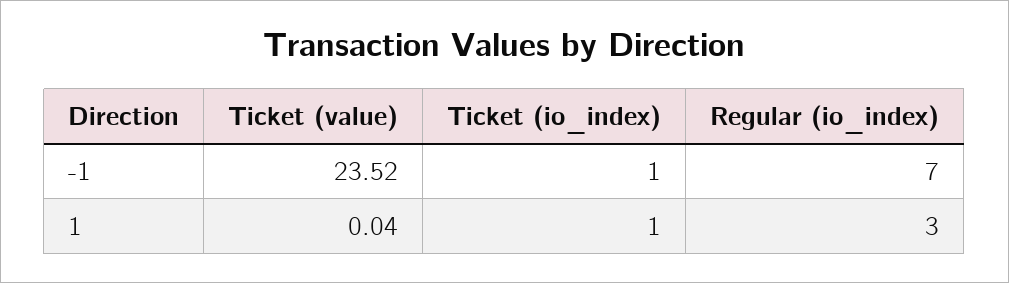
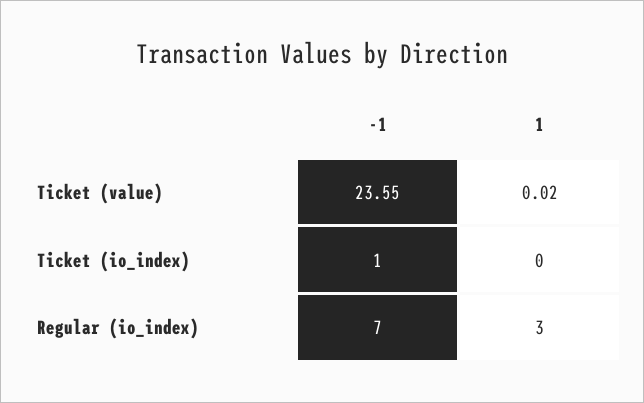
Ticket (value), -1: 23.52 -> 23.55
Ticket (value), 1: 0.04 -> 0.02
Ticket (io_index), 1: 1 -> 0

